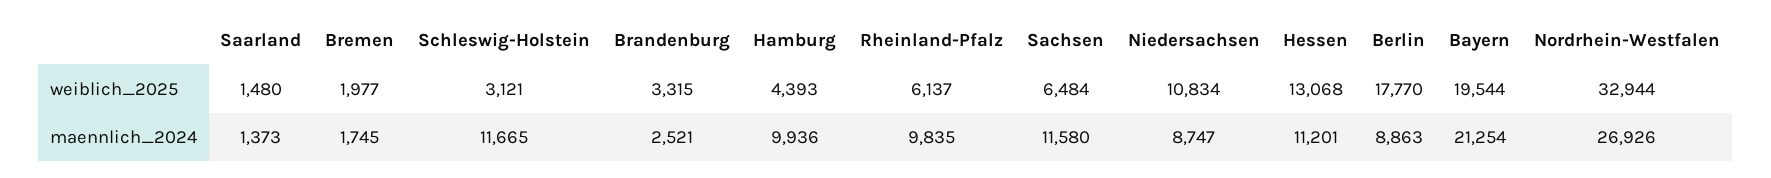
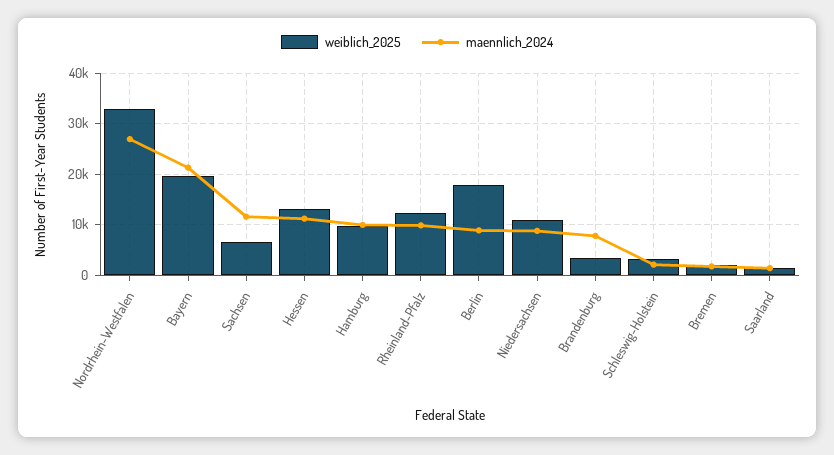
weiblich_2025, Hamburg: 4393 -> 10000
weiblich_2025, Rheinland-Pfalz: 6137 -> 12000
maennlich_2024, Schleswig-Holstein: 11665 -> 2000
maennlich_2024, Brandenburg: 2521 -> 8000

